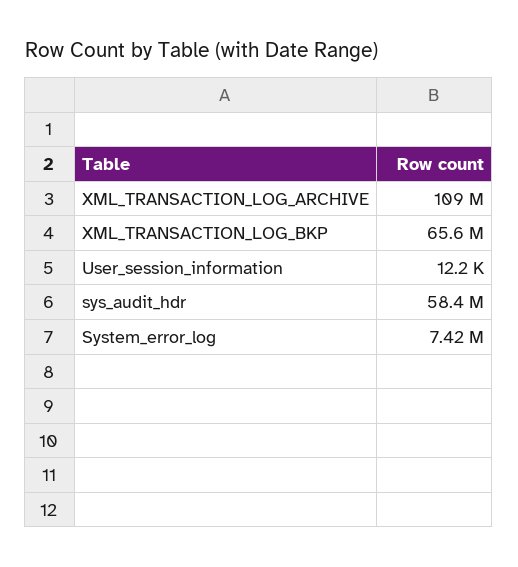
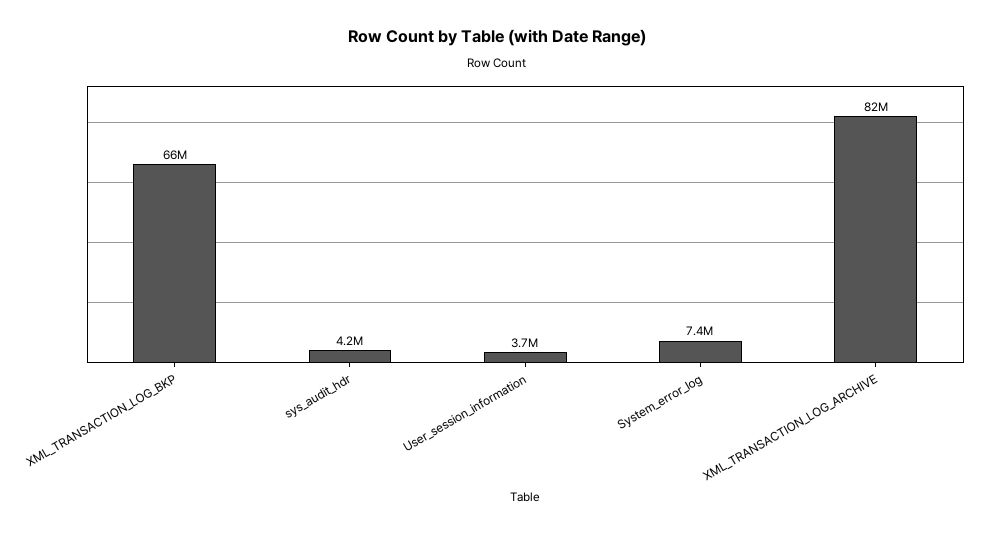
XML_TRANSACTION_LOG_ARCHIVE: 109000000 -> 82000000
User_session_information: 12200 -> 3700000
sys_audit_hdr: 58400000 -> 4200000

